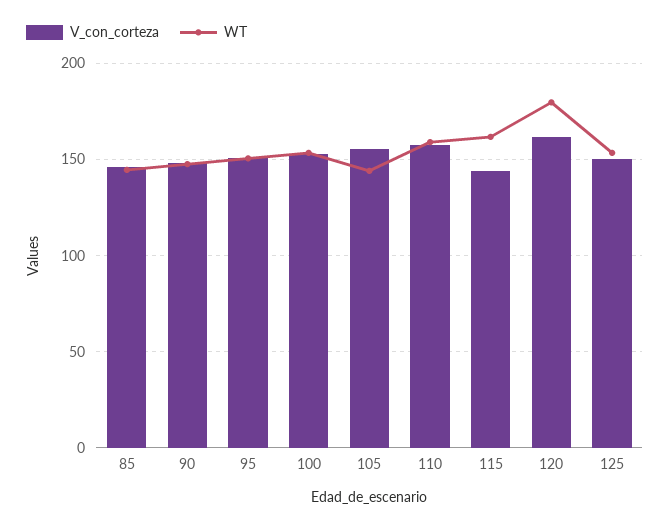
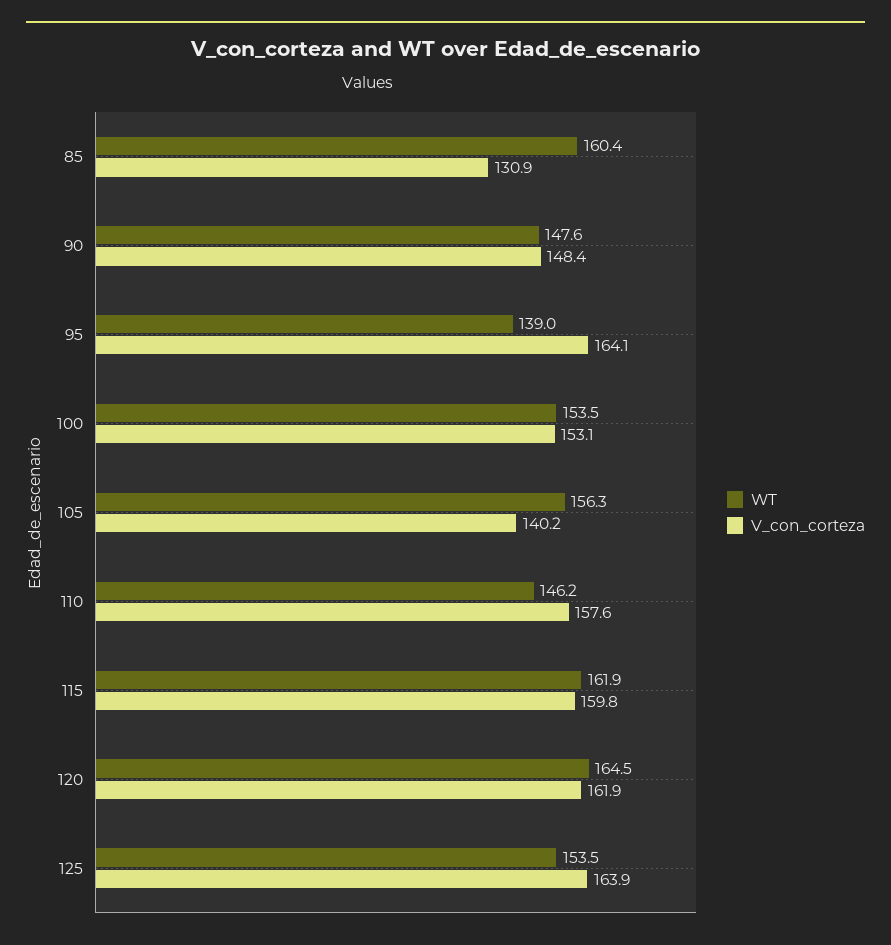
V_con_corteza, 85: 145 -> 130.9
WT, 85: 145 -> 160.4
V_con_corteza, 95: 150 -> 164.1
WT, 95: 150 -> 139
V_con_corteza, 105: 155 -> 140.2
WT, 105: 145 -> 156.3
WT, 110: 160 -> 146.2
V_con_corteza, 115: 145 -> 159.8
WT, 120: 180 -> 164.5
V_con_corteza, 125: 150 -> 163.9

